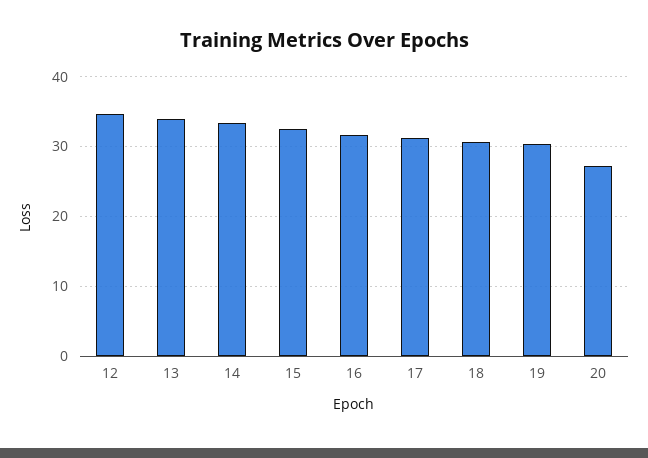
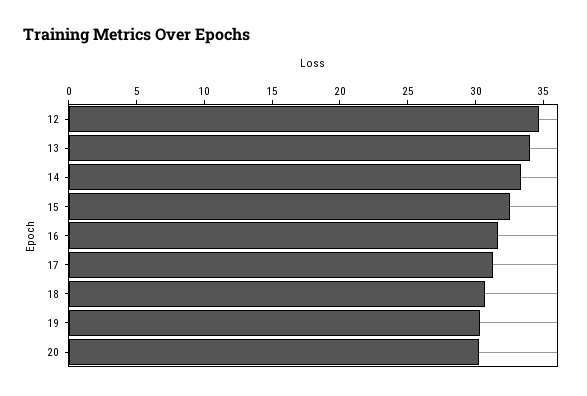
20: 27 -> 30

